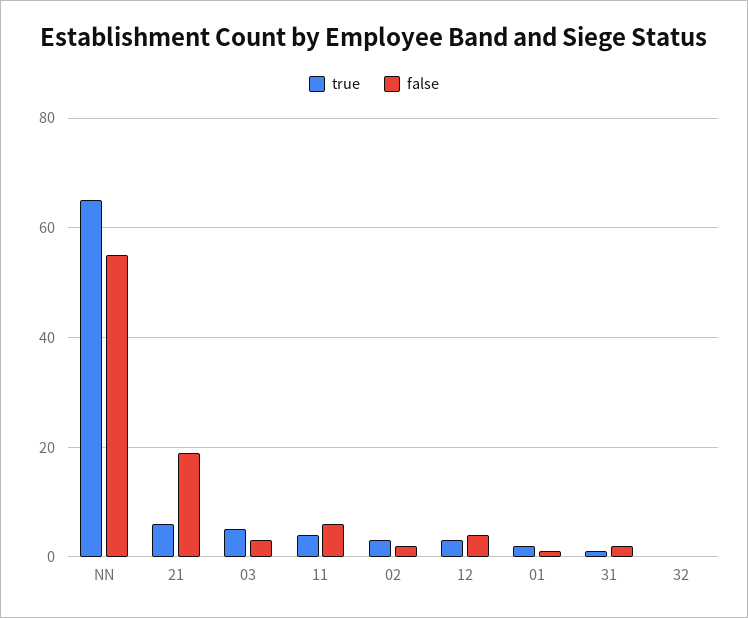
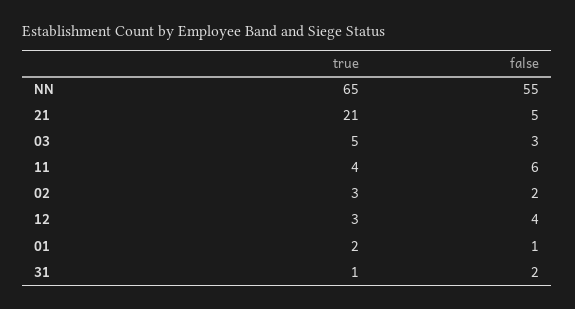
true, 21: 5 -> 21
false, 21: 20 -> 5
true, 32: 0 -> none
false, 32: 0 -> none

